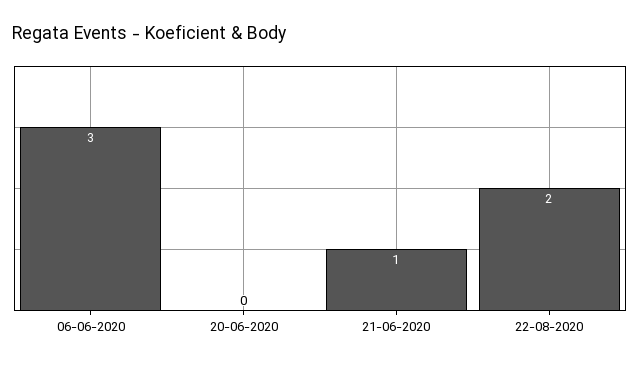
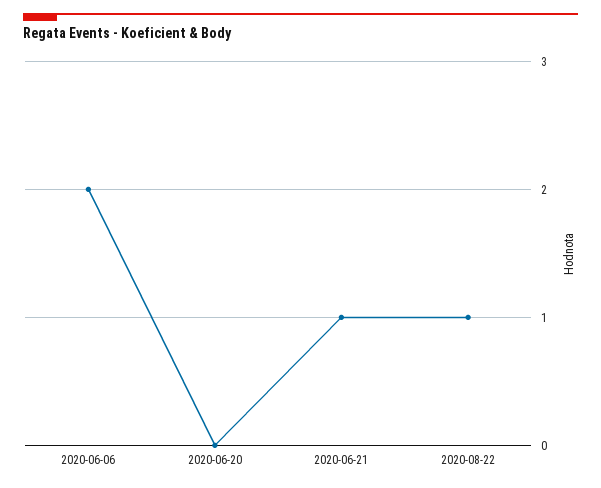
06-06-2020: 3 -> 2
22-08-2020: 2 -> 1

